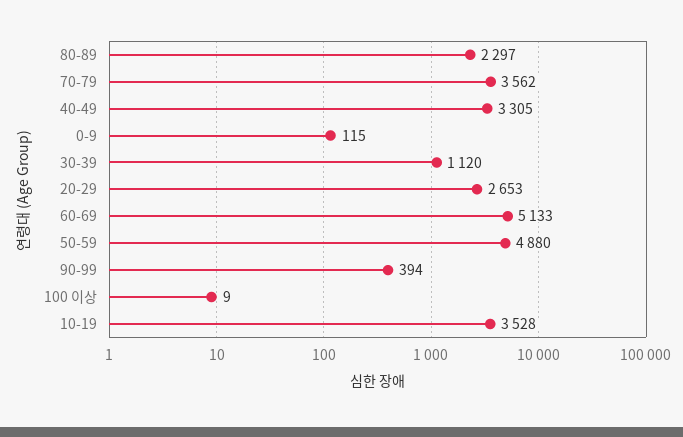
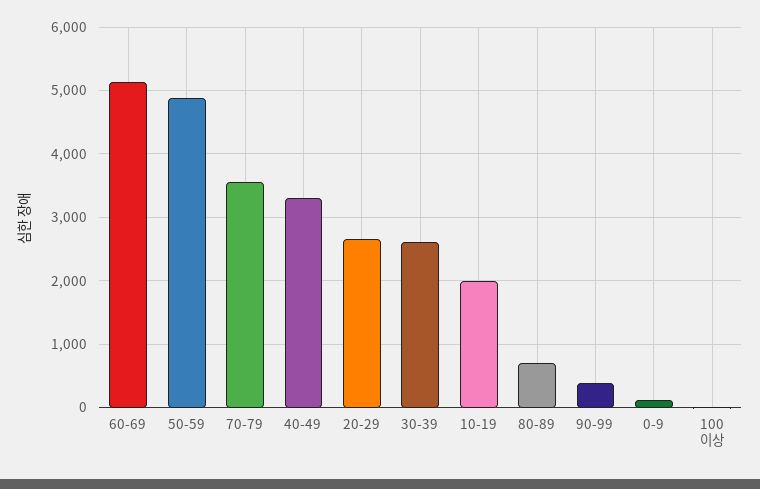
80-89: 2297 -> 700
30-39: 1120 -> 2600
10-19: 3528 -> 2000

